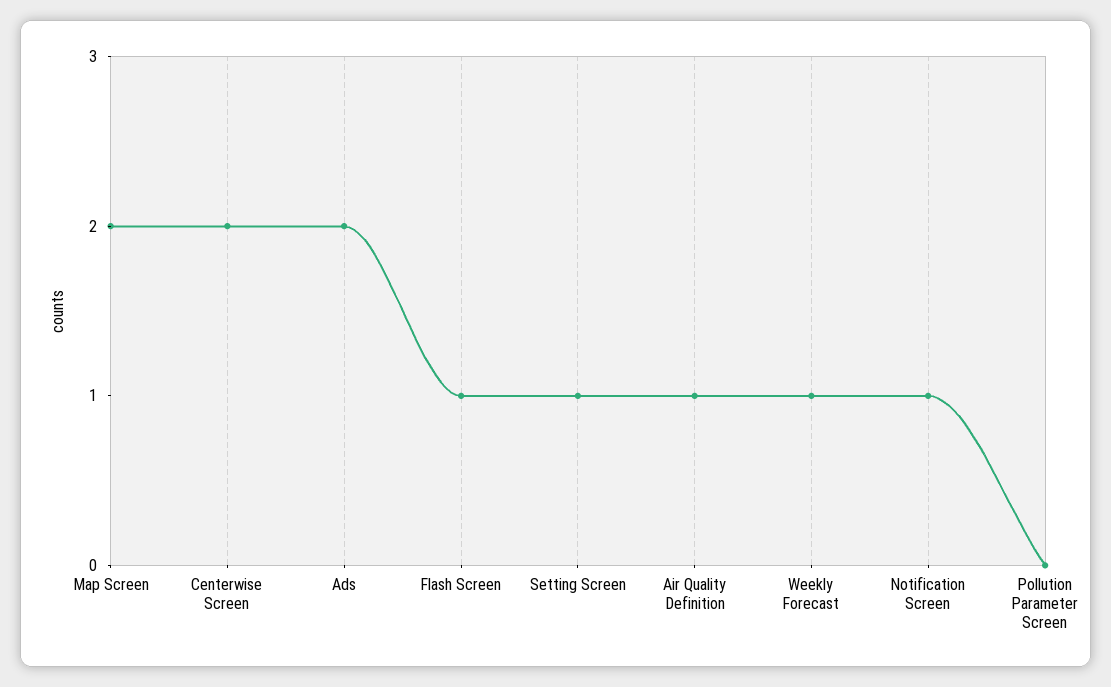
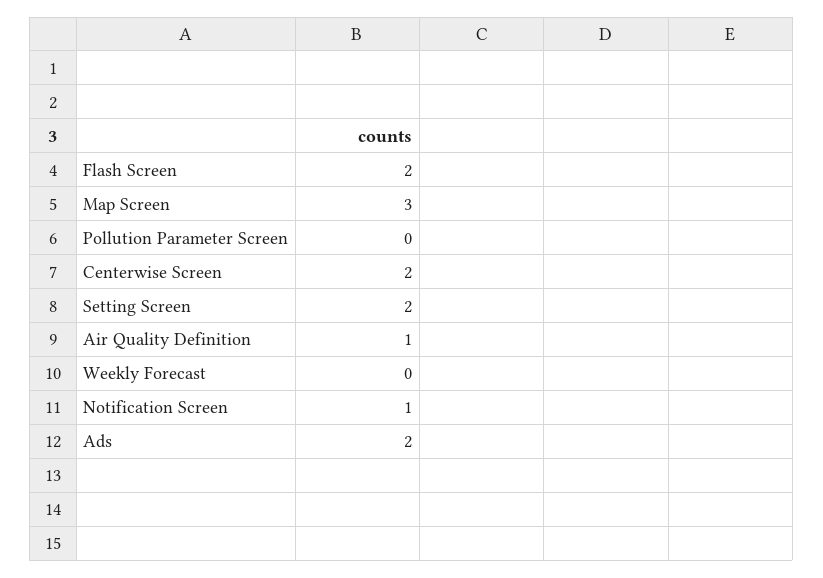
Map Screen: 2 -> 3
Flash Screen: 1 -> 2
Setting Screen: 1 -> 2
Weekly Forecast: 1 -> 0

